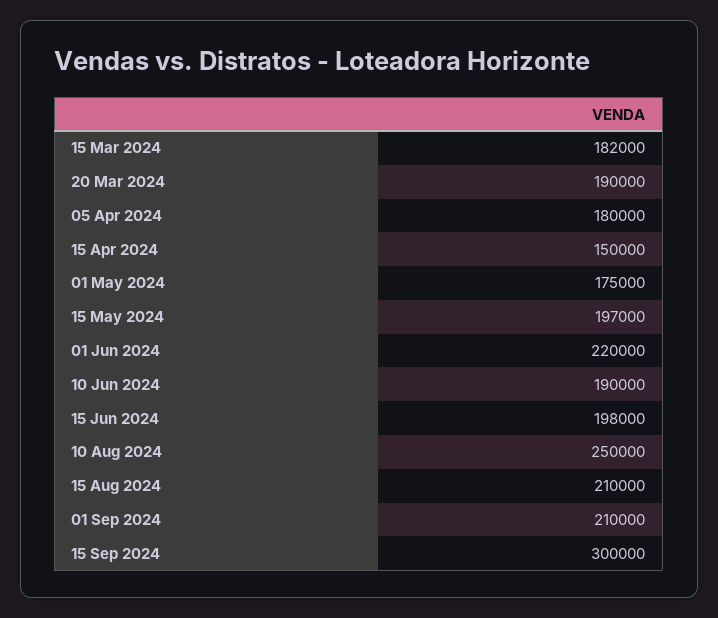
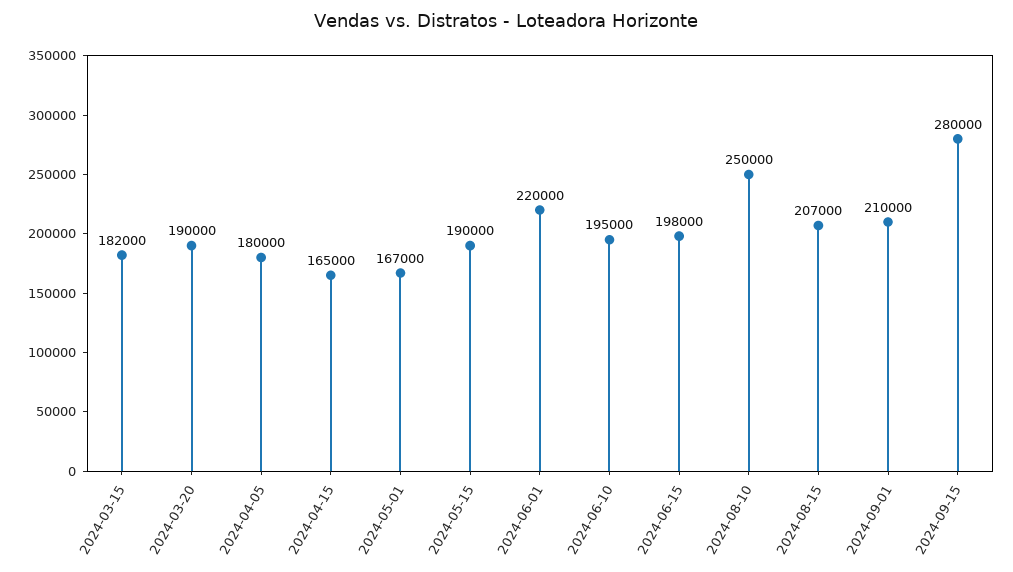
15 Apr 2024: 150000 -> 165000
01 May 2024: 175000 -> 167000
15 May 2024: 197000 -> 190000
10 Jun 2024: 190000 -> 195000
15 Aug 2024: 210000 -> 207000
15 Sep 2024: 300000 -> 280000

